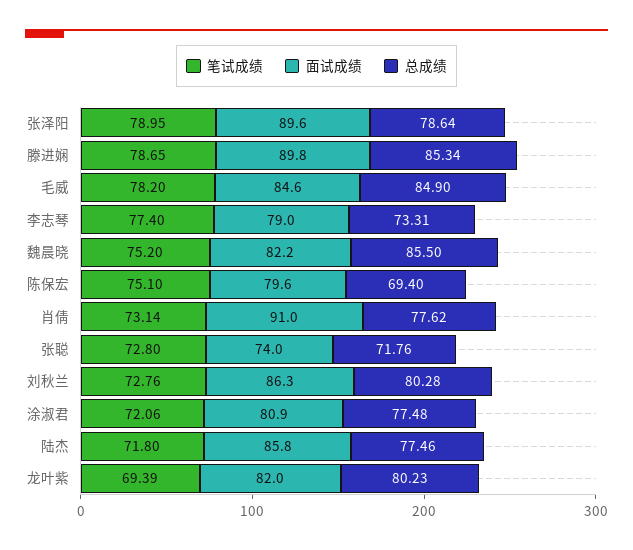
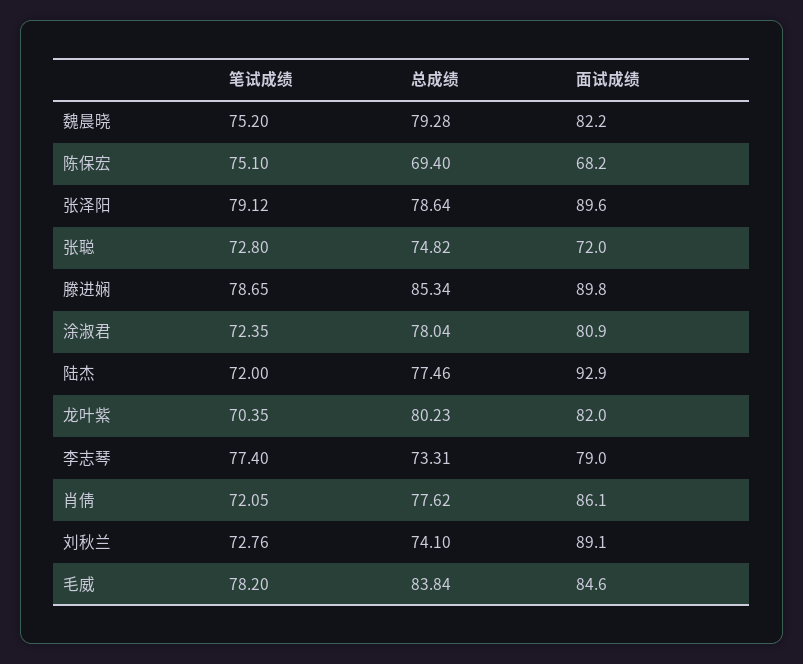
笔试成绩, 张泽阳: 78.95 -> 79.12
总成绩, 毛威: 84.9 -> 83.84
总成绩, 魏晨晓: 85.5 -> 79.28
面试成绩, 陈保宏: 79.6 -> 68.2
笔试成绩, 肖倩: 73.14 -> 72.05
面试成绩, 肖倩: 91 -> 86.1
面试成绩, 张聪: 74 -> 72
总成绩, 张聪: 71.76 -> 74.82
面试成绩, 刘秋兰: 86.3 -> 89.1
总成绩, 刘秋兰: 80.28 -> 74.1
笔试成绩, 涂淑君: 72.06 -> 72.35
总成绩, 涂淑君: 77.48 -> 78.04
笔试成绩, 陆杰: 71.8 -> 72
面试成绩, 陆杰: 85.8 -> 92.9
笔试成绩, 龙叶紫: 69.39 -> 70.35

